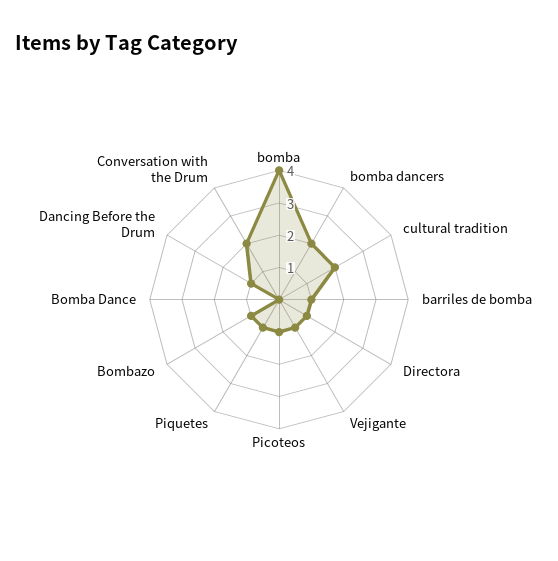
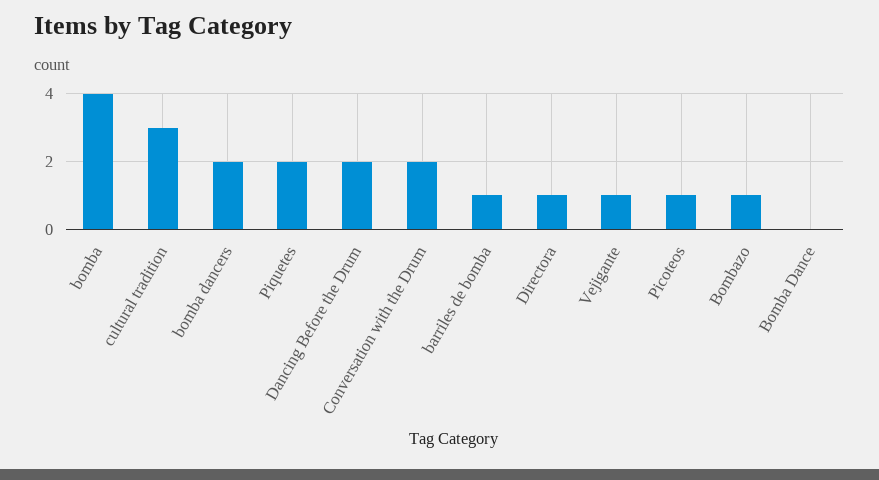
cultural tradition: 2 -> 3
Piquetes: 1 -> 2
Dancing Before the Drum: 1 -> 2

